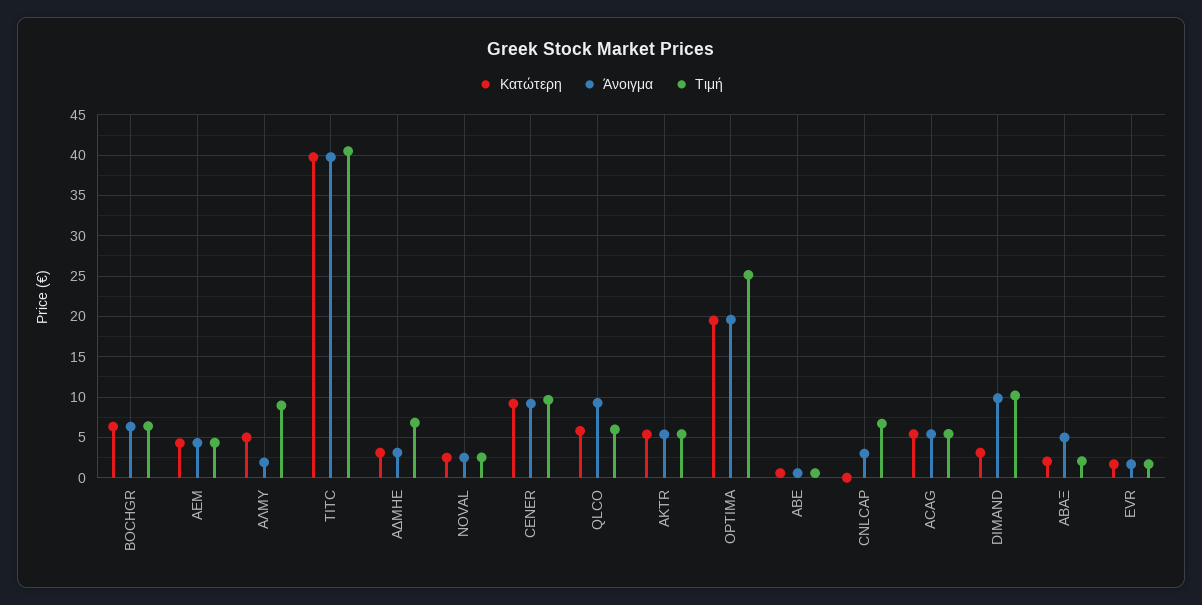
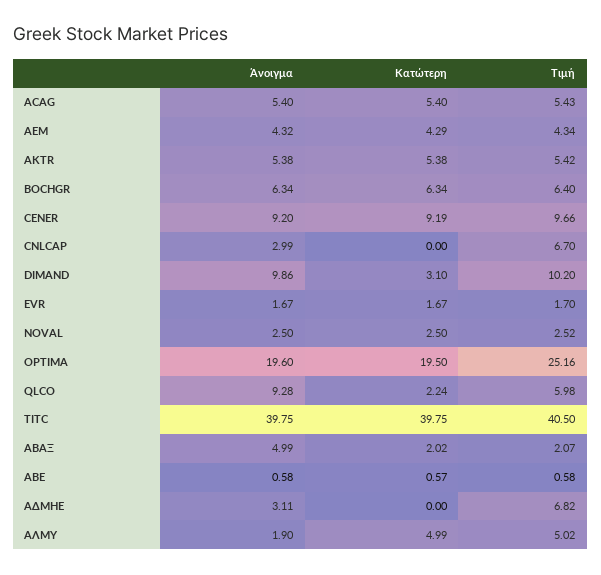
Τιμή, ΑΛΜΥ: 9 -> 5.02
Κατώτερη, ΑΔΜΗΕ: 3 -> 0
Κατώτερη, QLCO: 6 -> 2.24

